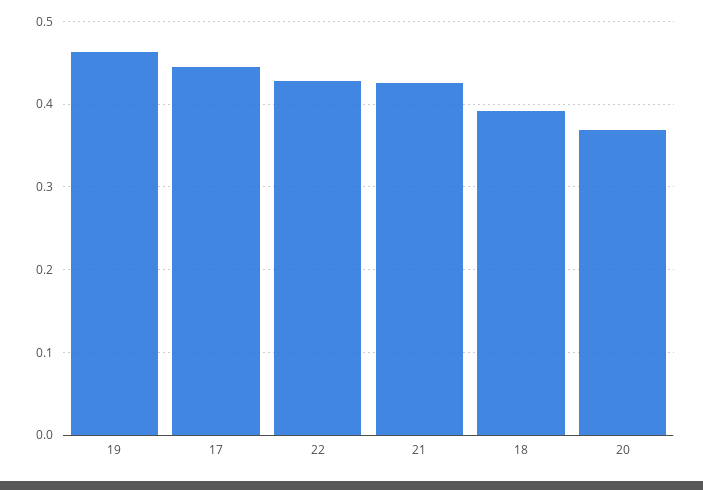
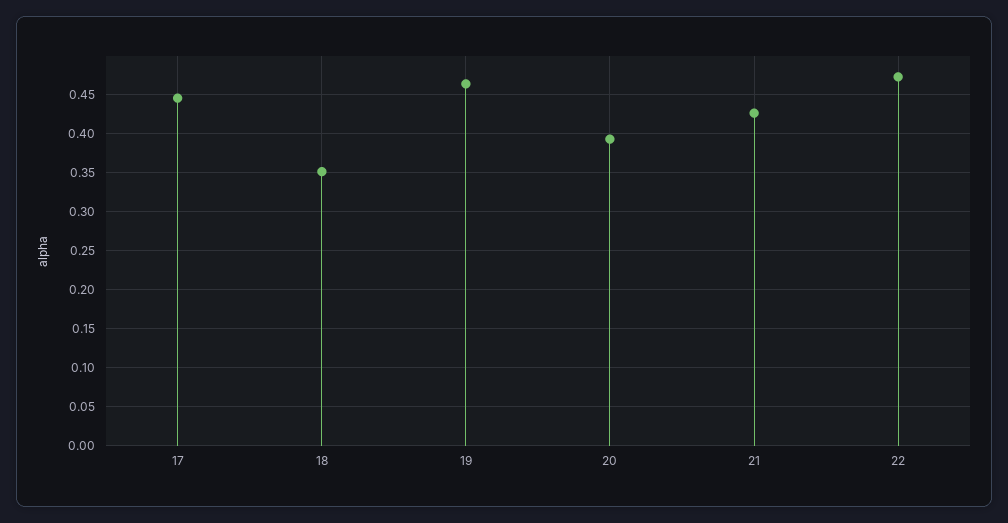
22: 0.43 -> 0.47
18: 0.39 -> 0.35
20: 0.37 -> 0.39

